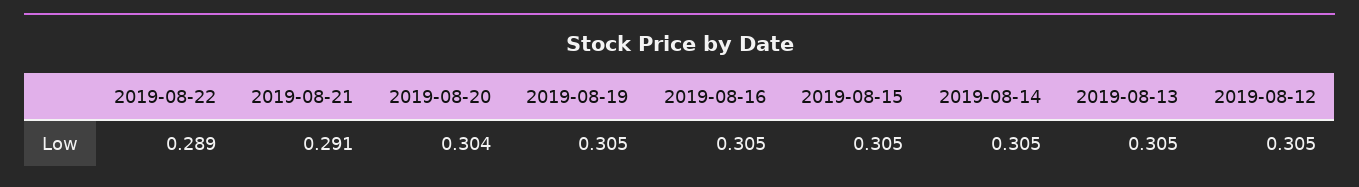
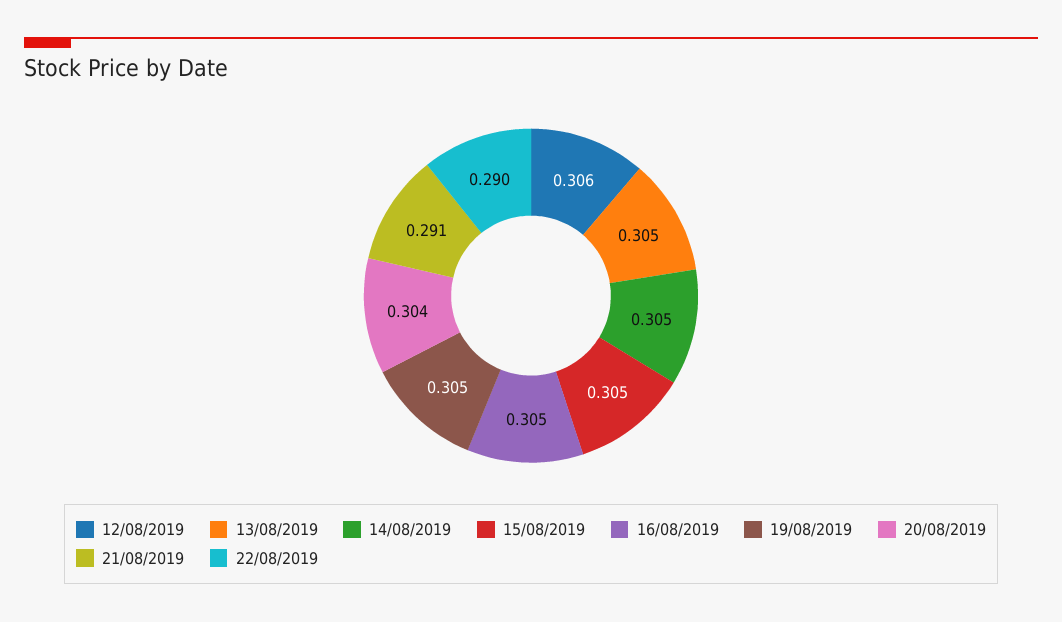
2019-08-22: 0.289 -> 0.29
2019-08-12: 0.305 -> 0.306

